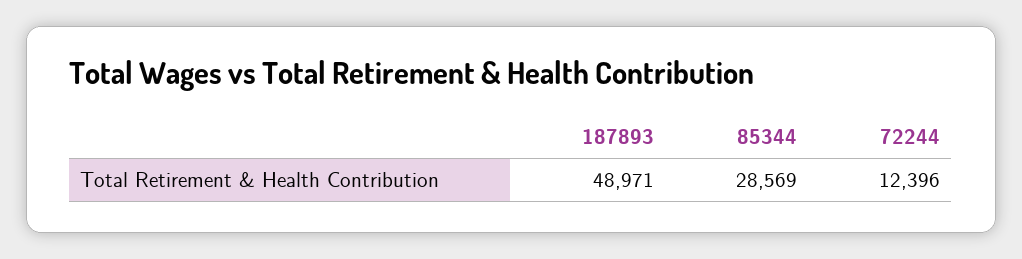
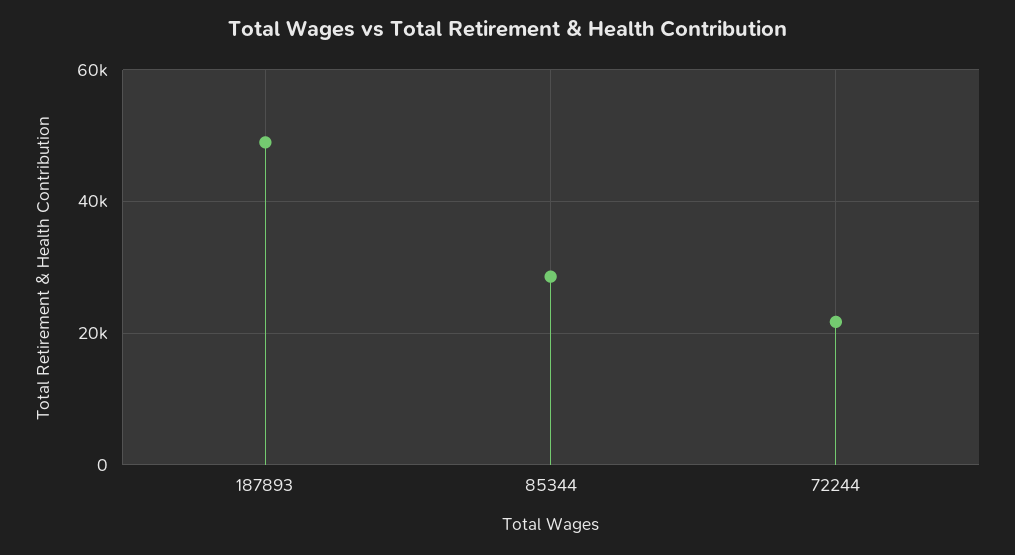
72244: 12396 -> 22000

